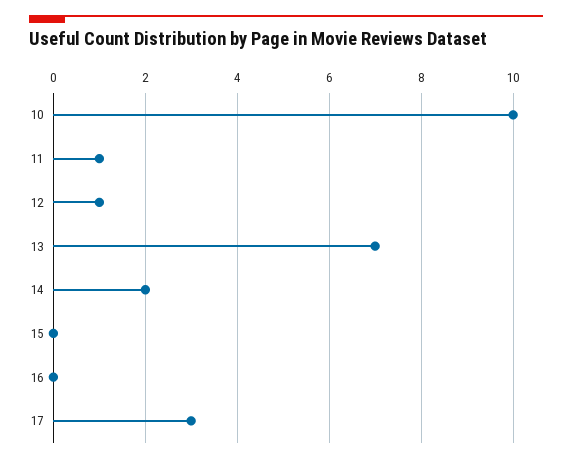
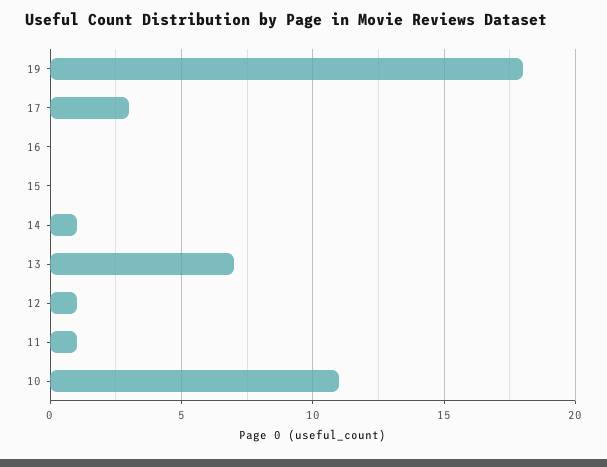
10: 10 -> 11
14: 2 -> 1
19: none -> 18

